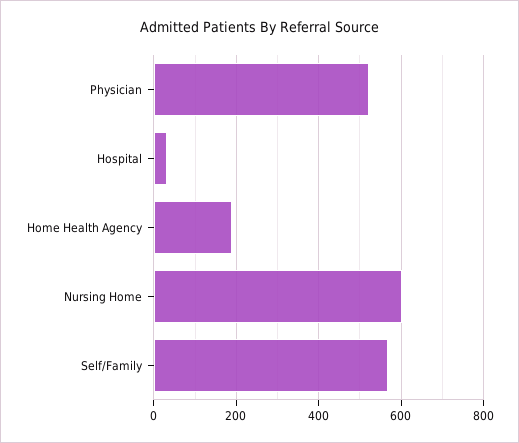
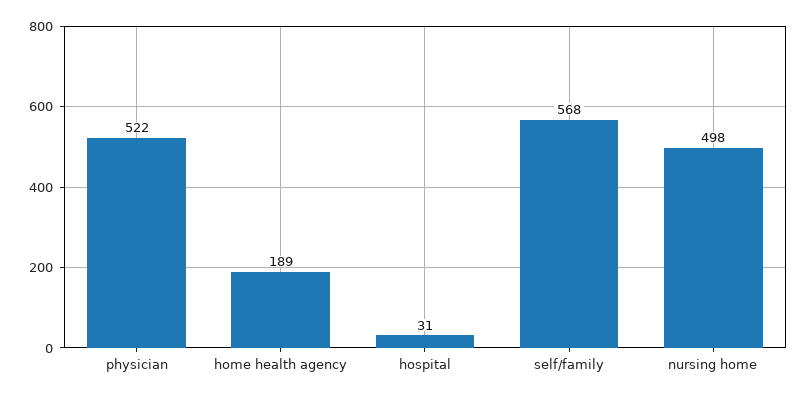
Nursing Home: 600 -> 498

